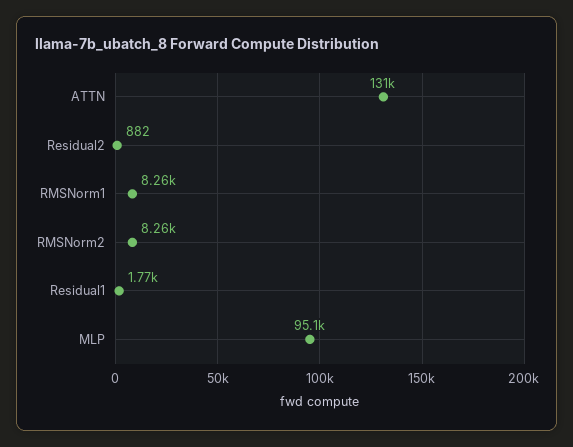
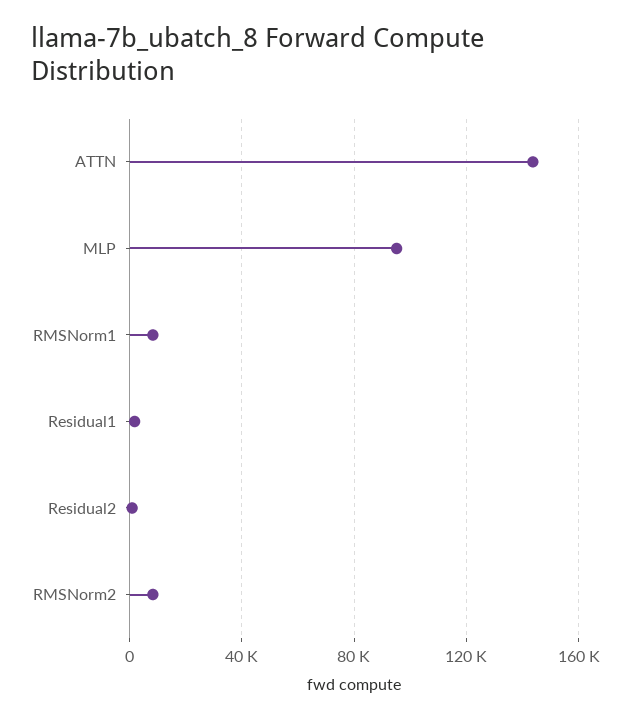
ATTN: 131000 -> 145000

